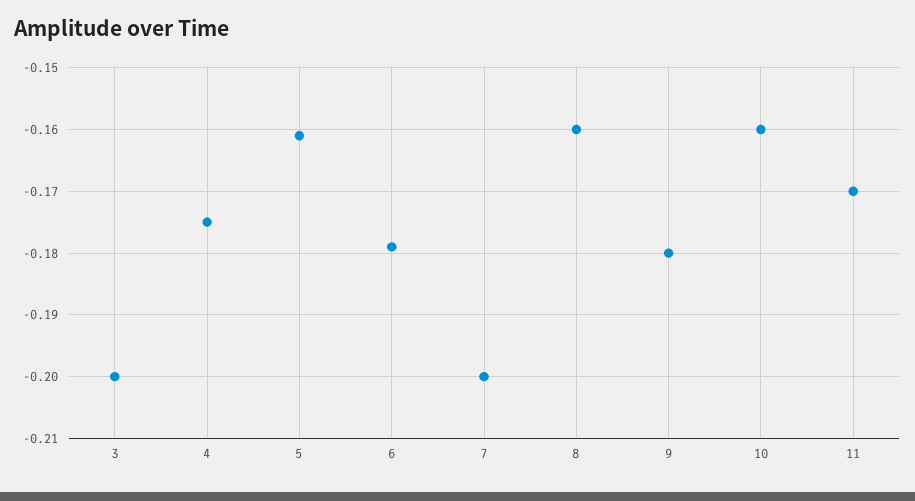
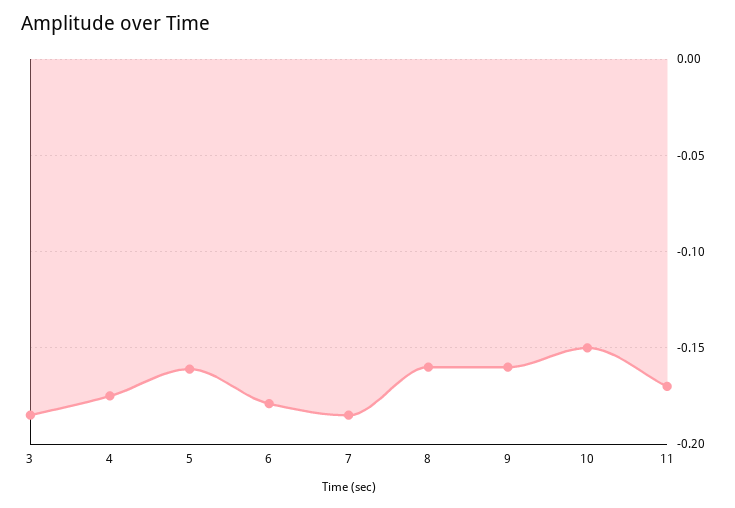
3: -0.2 -> -0.185
7: -0.2 -> -0.185
9: -0.18 -> -0.16
10: -0.16 -> -0.15

